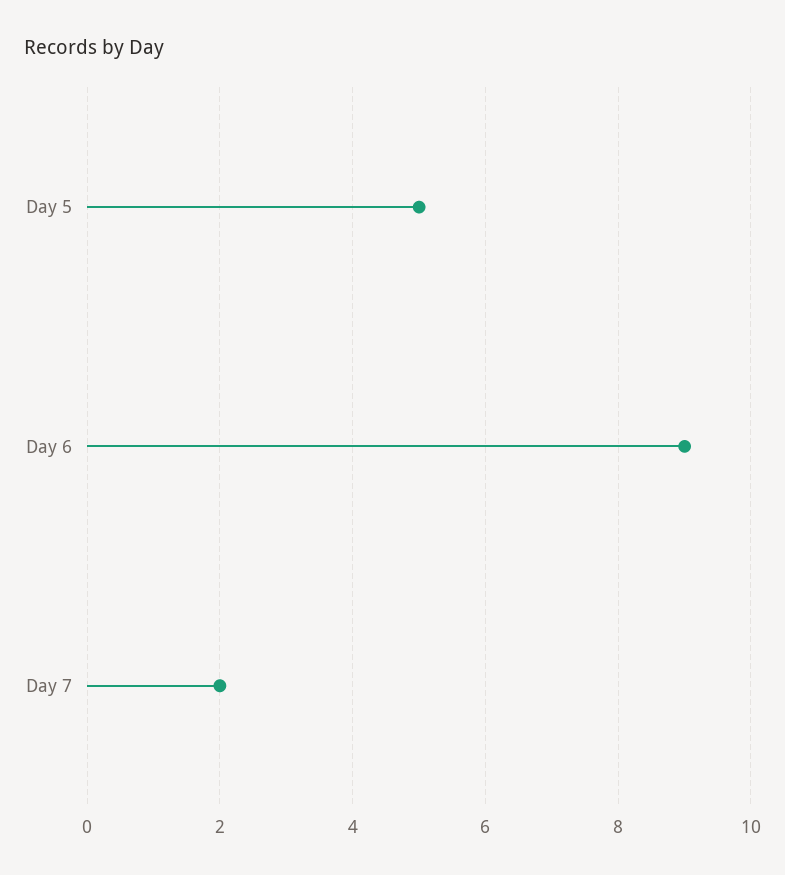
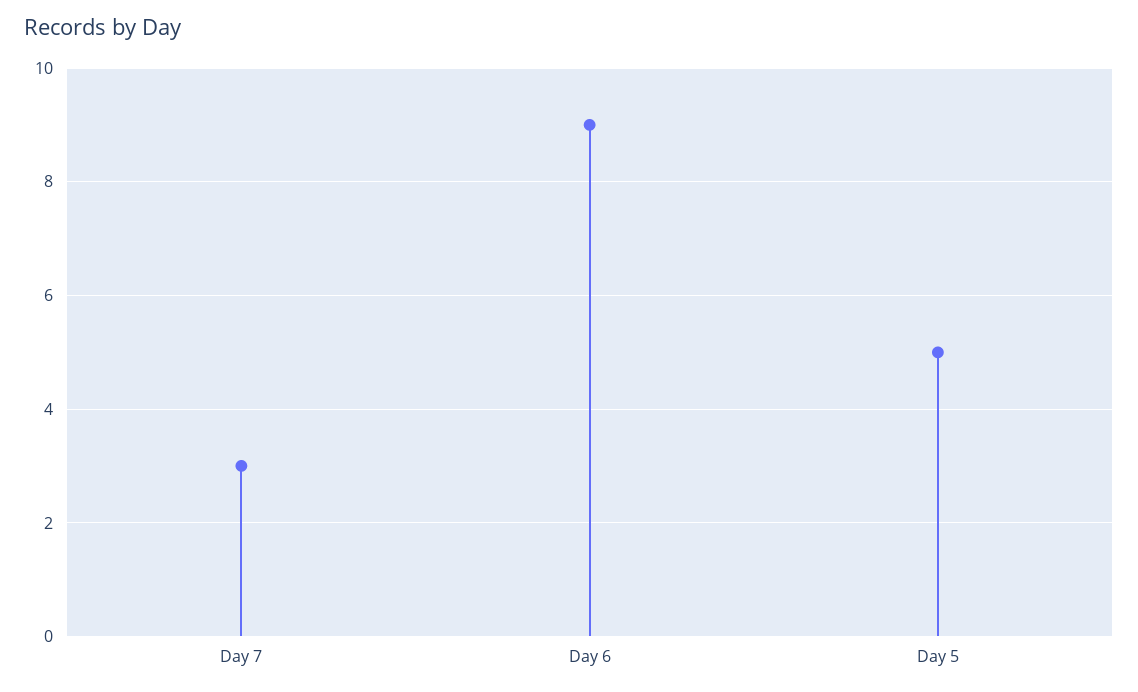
Day 7: 2 -> 3

